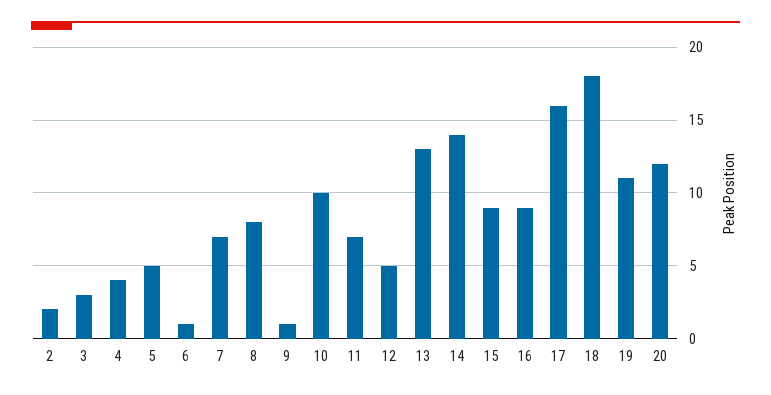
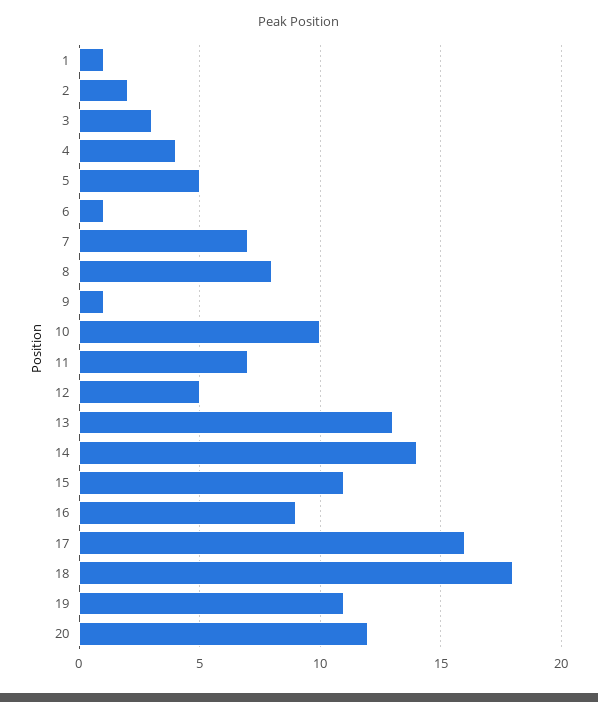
15: 9 -> 11
1: none -> 1

